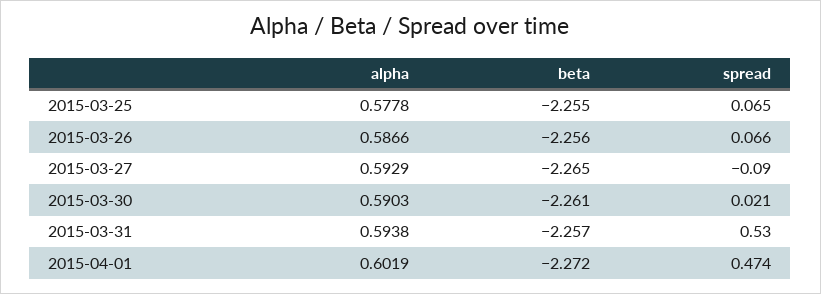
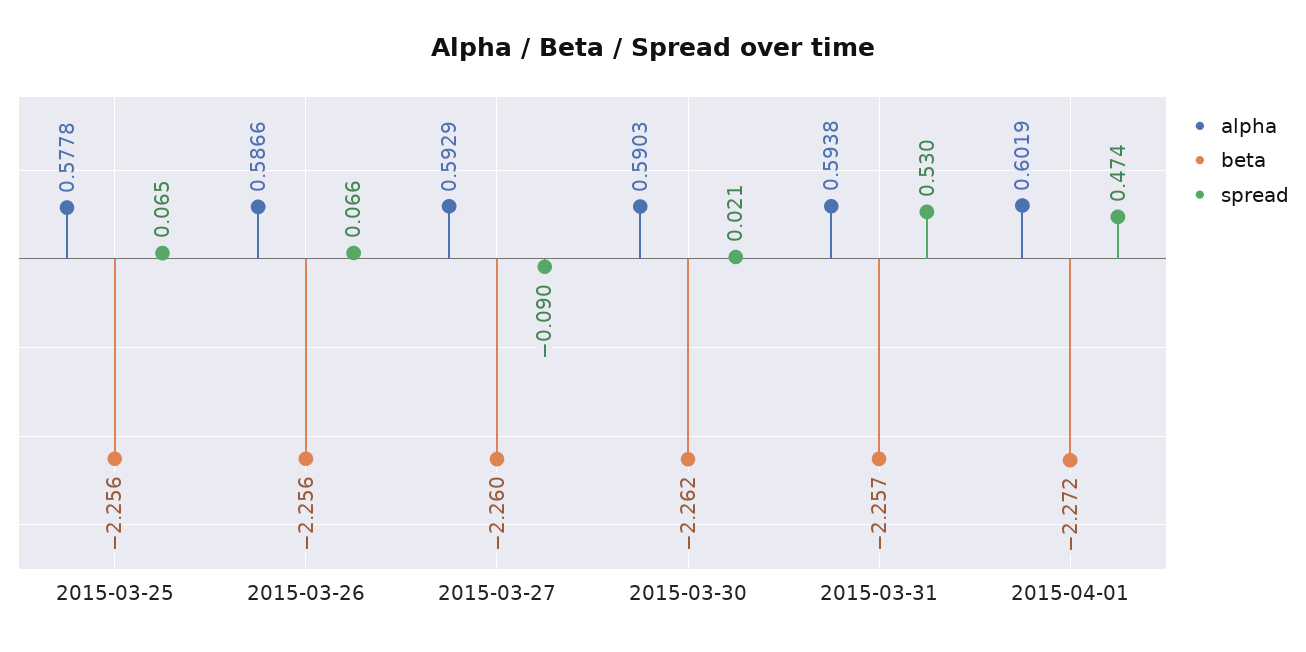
beta, 2015-03-25: -2.255 -> -2.256
beta, 2015-03-27: -2.265 -> -2.26
beta, 2015-03-30: -2.261 -> -2.262

